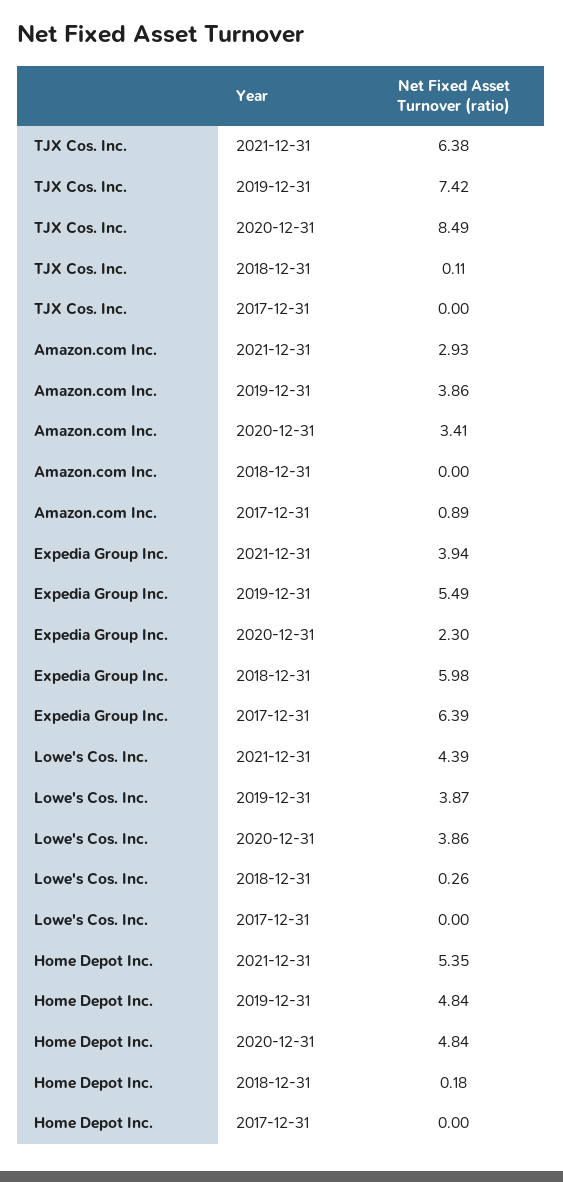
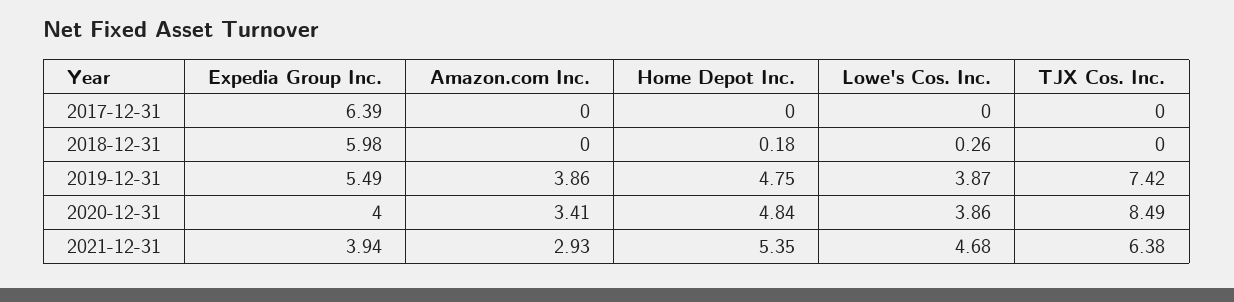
TJX Cos. Inc., 2018-12-31: 0.11 -> 0
Amazon.com Inc., 2017-12-31: 0.89 -> 0
Expedia Group Inc., 2020-12-31: 2.3 -> 4
Lowe's Cos. Inc., 2021-12-31: 4.39 -> 4.68
Home Depot Inc., 2019-12-31: 4.84 -> 4.75

